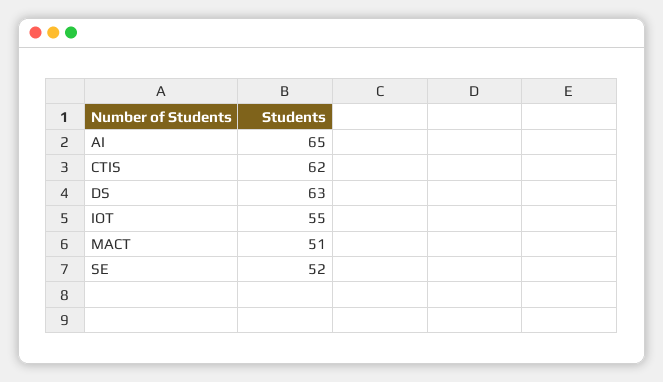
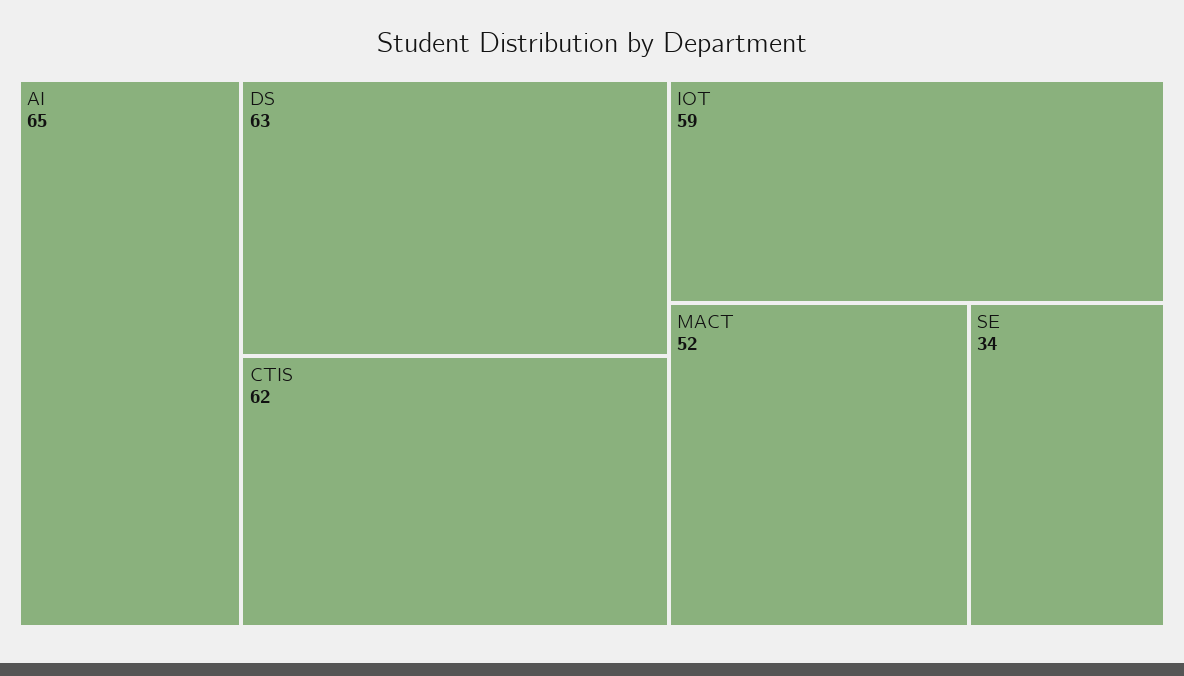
IOT: 55 -> 59
MACT: 51 -> 52
SE: 52 -> 34

